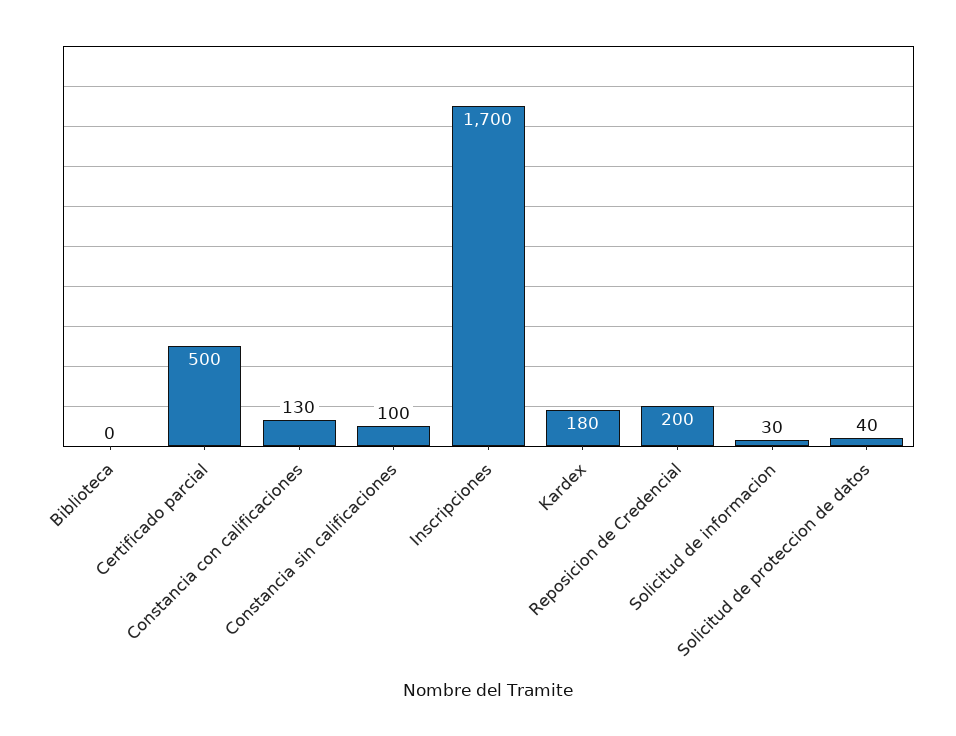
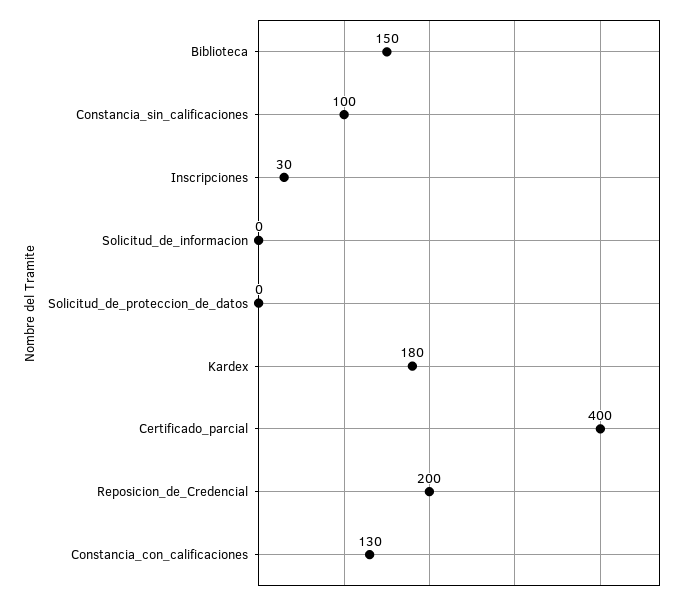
Biblioteca: 0 -> 150
Certificado parcial: 500 -> 400
Inscripciones: 1700 -> 30
Solicitud de informacion: 30 -> 0
Solicitud de proteccion de datos: 40 -> 0

